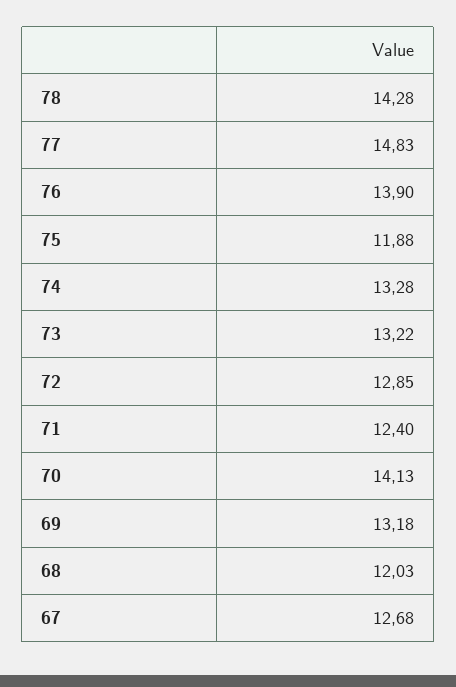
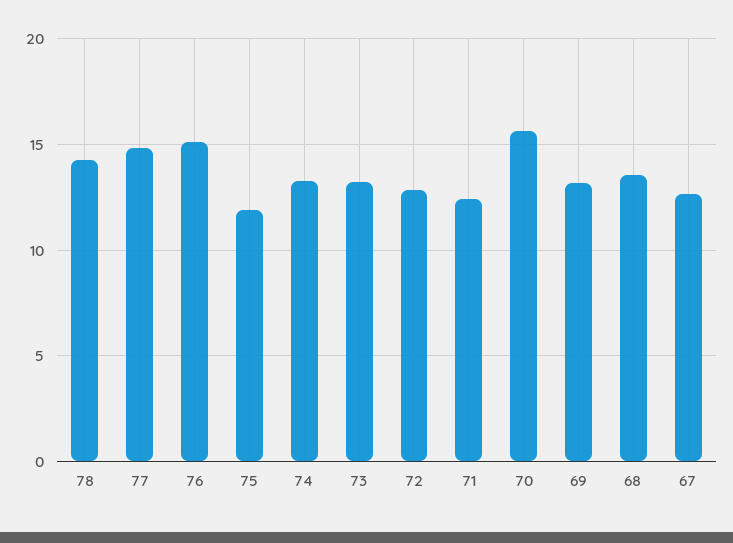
76: 13.9 -> 15
70: 14.13 -> 15.5
68: 12.03 -> 13.5

